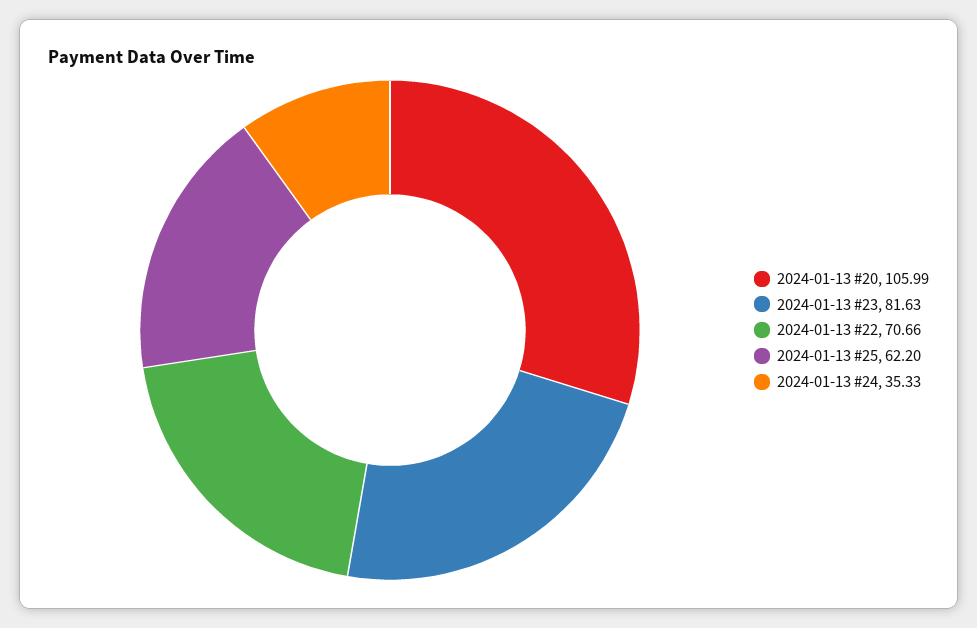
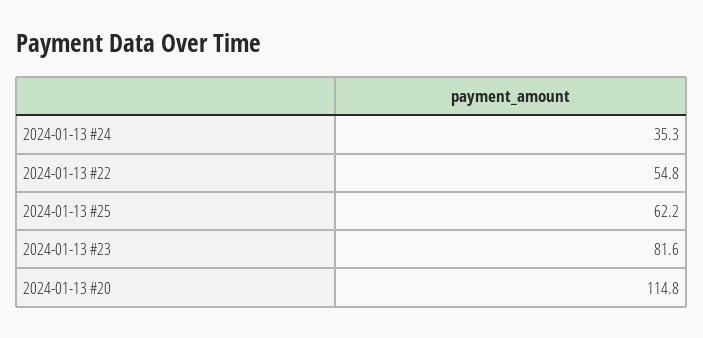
2024-01-13 #20: 105.99 -> 114.8
2024-01-13 #22: 70.66 -> 54.8

